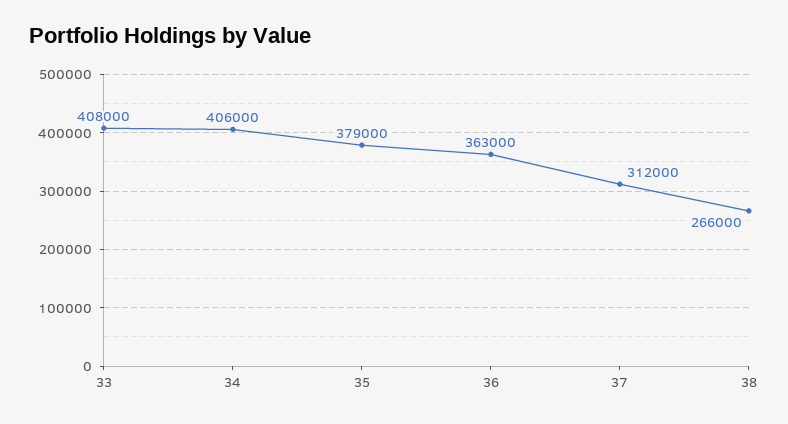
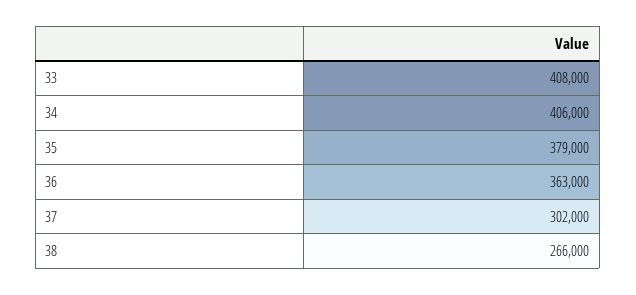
37: 312000 -> 302000

